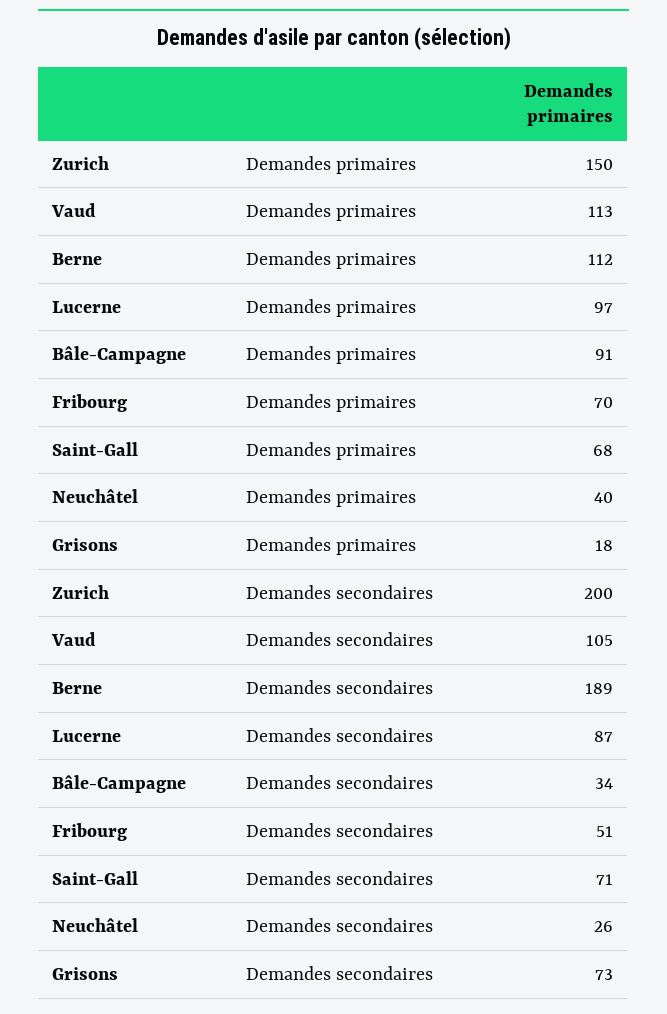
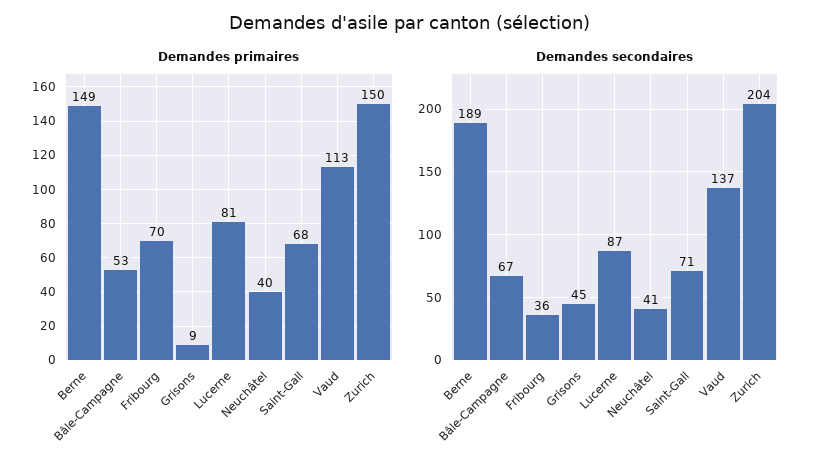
Demandes primaires, Berne: 112 -> 149
Demandes primaires, Lucerne: 97 -> 81
Demandes primaires, Bâle-Campagne: 91 -> 53
Demandes primaires, Grisons: 18 -> 9
Demandes secondaires, Zurich: 200 -> 204
Demandes secondaires, Vaud: 105 -> 137
Demandes secondaires, Bâle-Campagne: 34 -> 67
Demandes secondaires, Fribourg: 51 -> 36
Demandes secondaires, Neuchâtel: 26 -> 41
Demandes secondaires, Grisons: 73 -> 45

